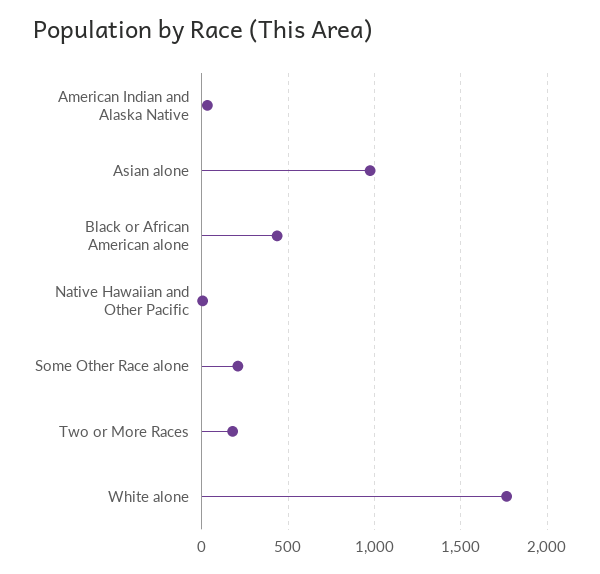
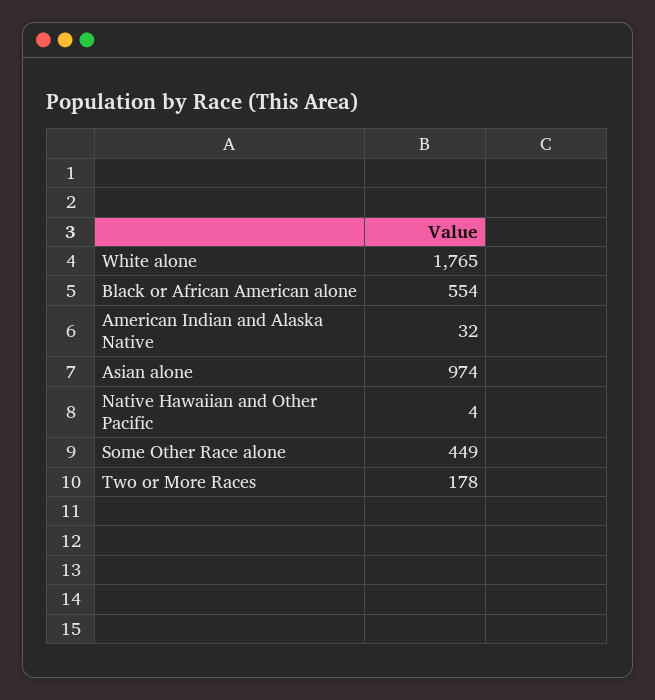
Black or African American alone: 450 -> 554
Some Other Race alone: 200 -> 449

